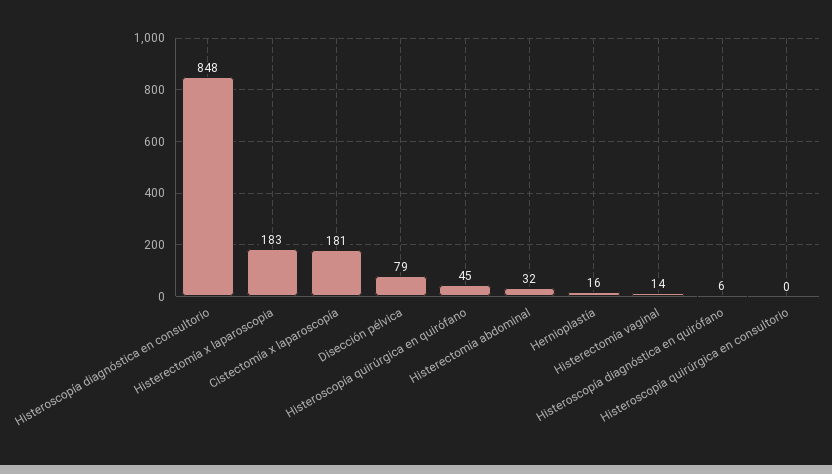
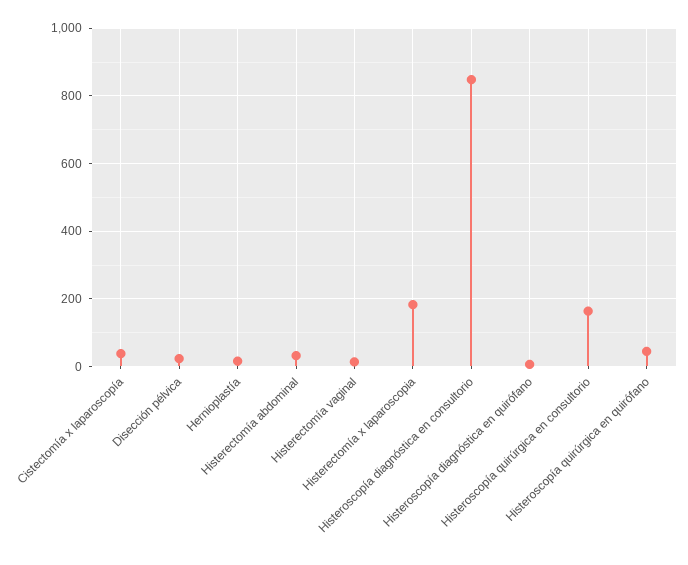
Cistectomía x laparoscopía: 181 -> 40
Disección pélvica: 79 -> 20
Histeroscopía quirúrgica en consultorio: 0 -> 160

